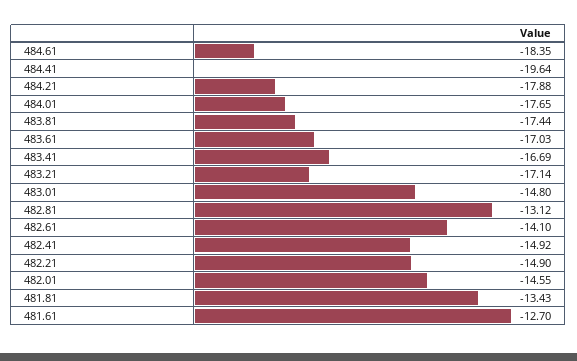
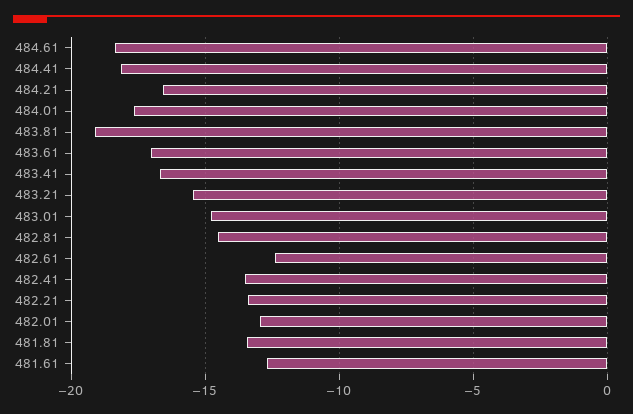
484.41: -19.64 -> -18
484.21: -17.88 -> -16.5
483.81: -17.44 -> -19
483.21: -17.14 -> -15.5
482.81: -13.12 -> -14.5
482.61: -14.1 -> -12.5
482.41: -14.92 -> -13.5
482.21: -14.9 -> -13.5
482.01: -14.55 -> -13

